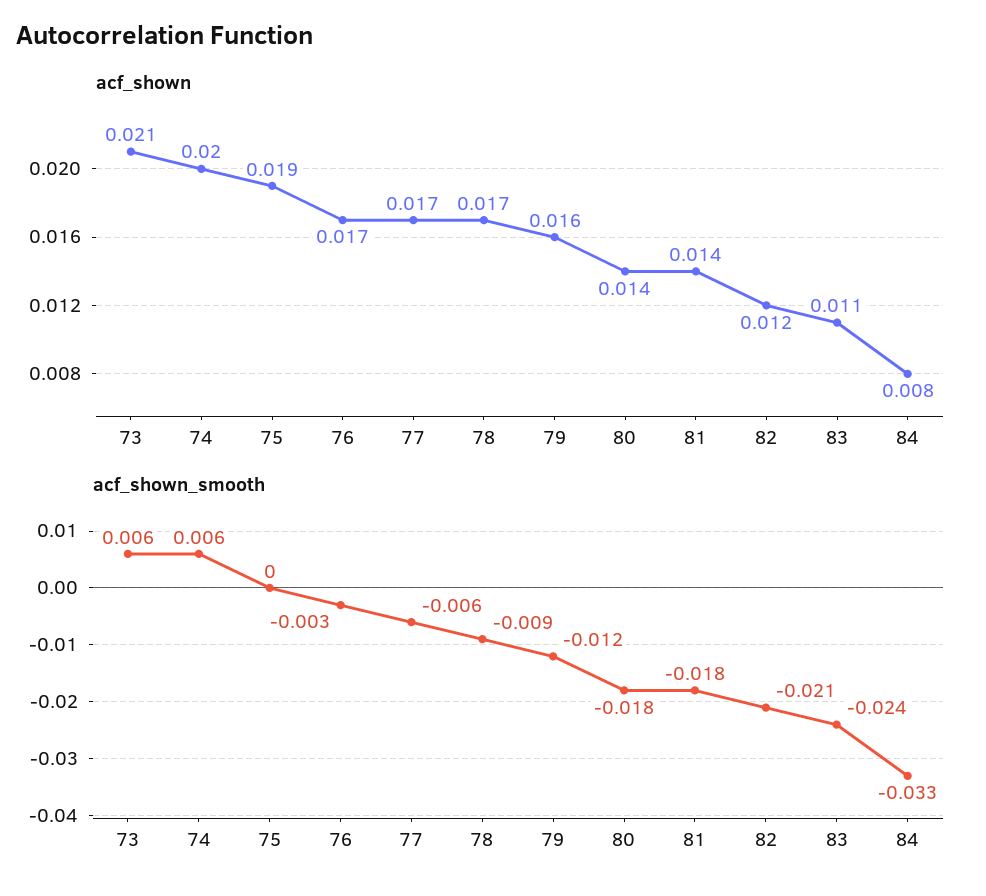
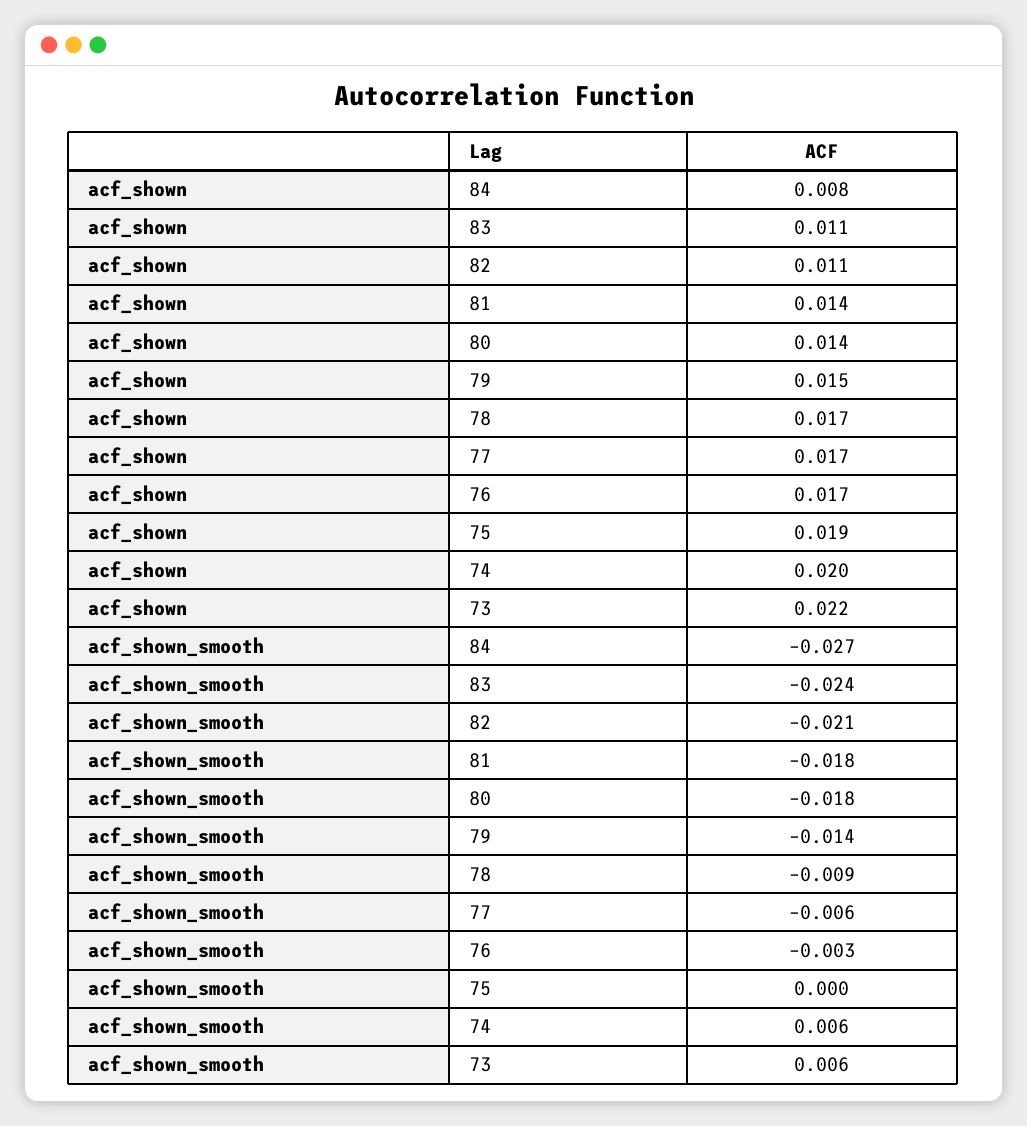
acf_shown, 73: 0.021 -> 0.022
acf_shown, 79: 0.016 -> 0.015
acf_shown, 82: 0.012 -> 0.011
acf_shown_smooth, 79: -0.012 -> -0.014
acf_shown_smooth, 84: -0.033 -> -0.027

